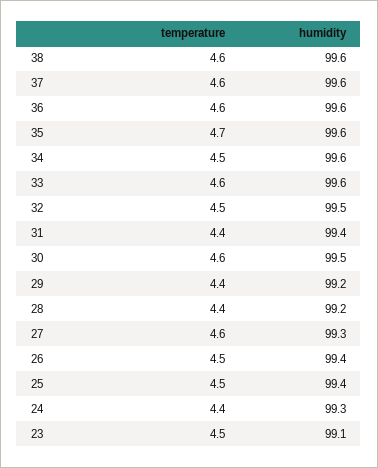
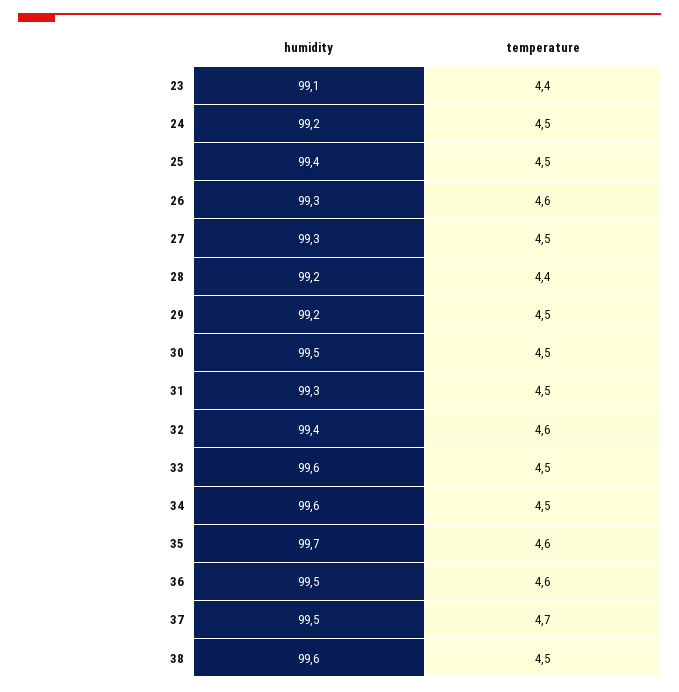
temperature, 38: 4.6 -> 4.5
temperature, 37: 4.6 -> 4.7
humidity, 37: 99.6 -> 99.5
humidity, 36: 99.6 -> 99.5
temperature, 35: 4.7 -> 4.6
humidity, 35: 99.6 -> 99.7
temperature, 33: 4.6 -> 4.5
temperature, 32: 4.5 -> 4.6
humidity, 32: 99.5 -> 99.4
temperature, 31: 4.4 -> 4.5
humidity, 31: 99.4 -> 99.3
temperature, 30: 4.6 -> 4.5
temperature, 29: 4.4 -> 4.5
temperature, 27: 4.6 -> 4.5
temperature, 26: 4.5 -> 4.6
humidity, 26: 99.4 -> 99.3
temperature, 24: 4.4 -> 4.5
humidity, 24: 99.3 -> 99.2
temperature, 23: 4.5 -> 4.4

